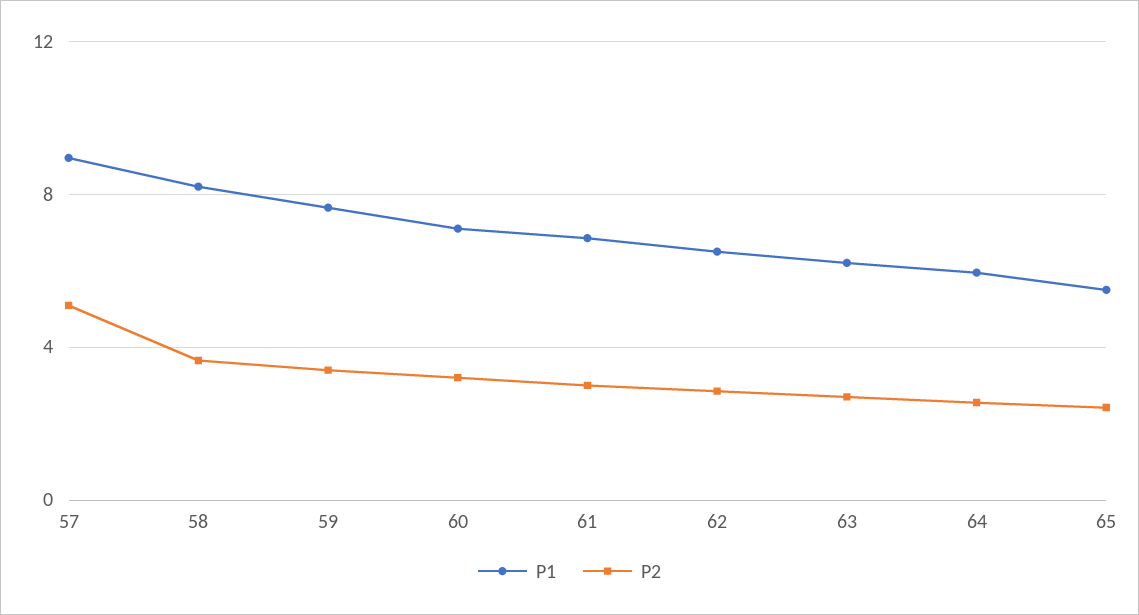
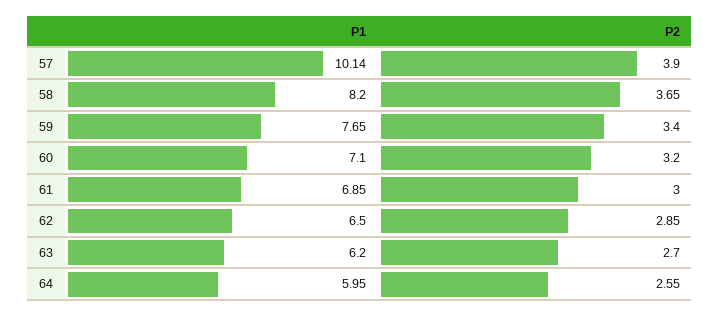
P1, 57: 9 -> 10.14
P2, 57: 5 -> 3.9
P1, 65: 5.5 -> none
P2, 65: 2.5 -> none

